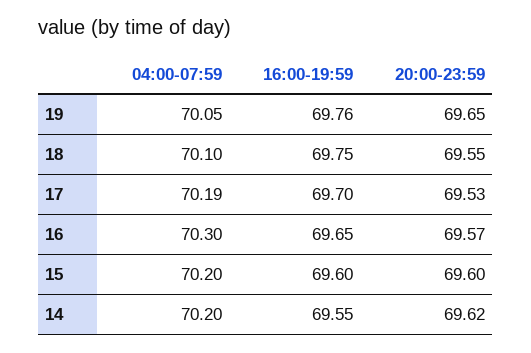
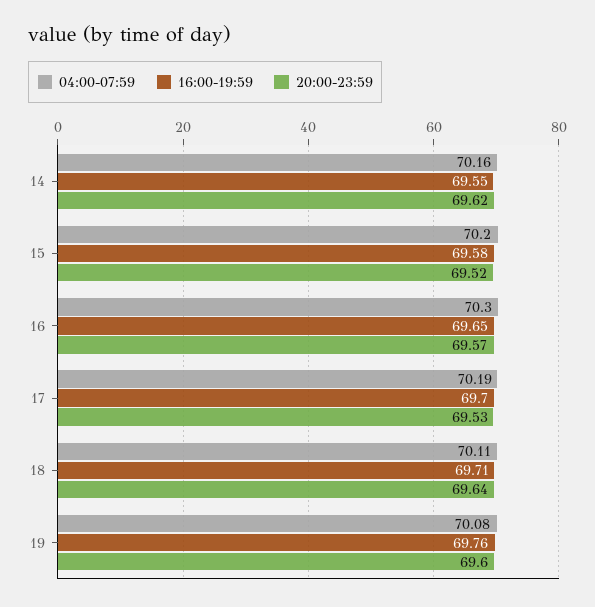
04:00-07:59, 19: 70.05 -> 70.08
20:00-23:59, 19: 69.65 -> 69.6
04:00-07:59, 18: 70.1 -> 70.11
16:00-19:59, 18: 69.75 -> 69.71
20:00-23:59, 18: 69.55 -> 69.64
16:00-19:59, 15: 69.6 -> 69.58
20:00-23:59, 15: 69.6 -> 69.52
04:00-07:59, 14: 70.2 -> 70.16

